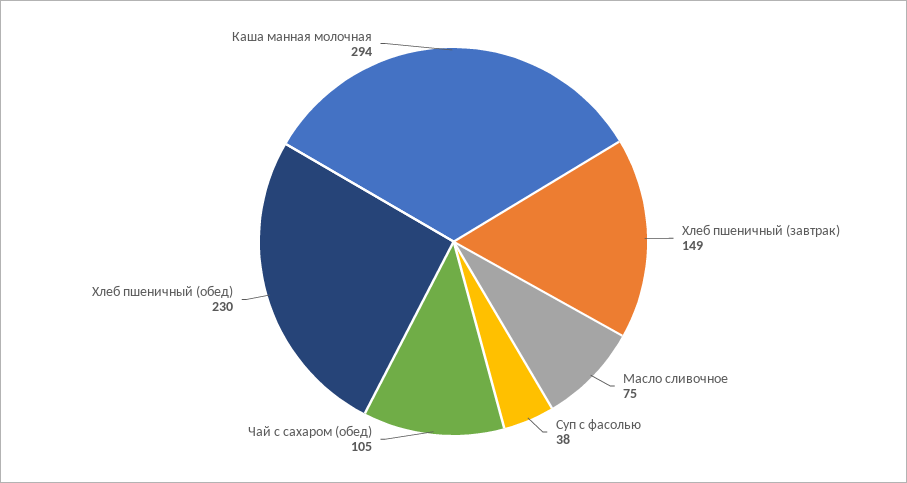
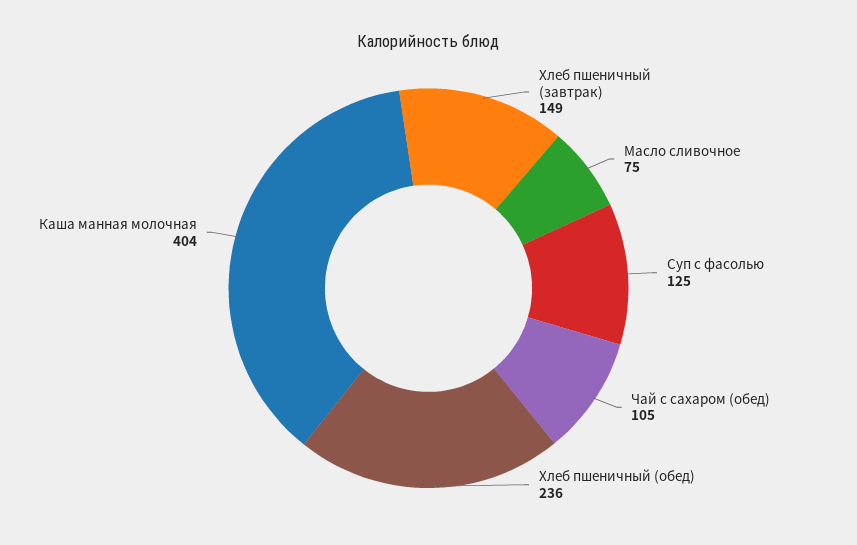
Суп с фасолью: 38 -> 125
Хлеб пшеничный (обед): 230 -> 236
Каша манная молочная: 294 -> 404

